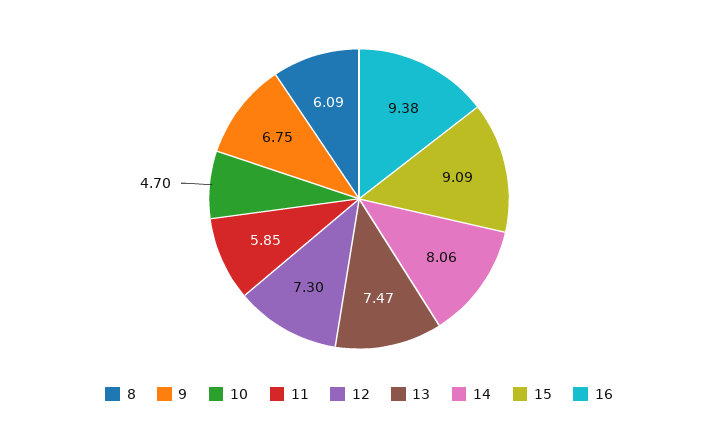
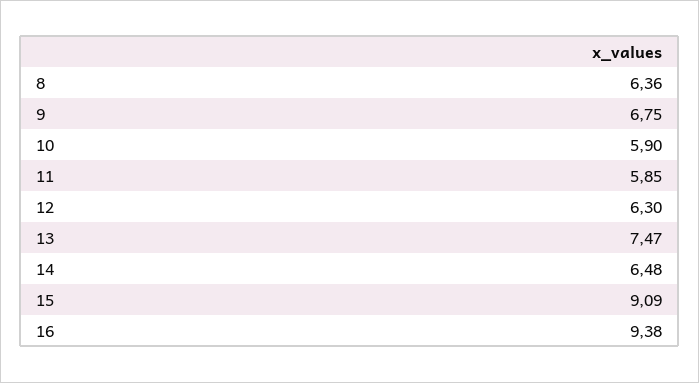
8: 6.09 -> 6.36
10: 4.7 -> 5.9
12: 7.3 -> 6.3
14: 8.06 -> 6.48

